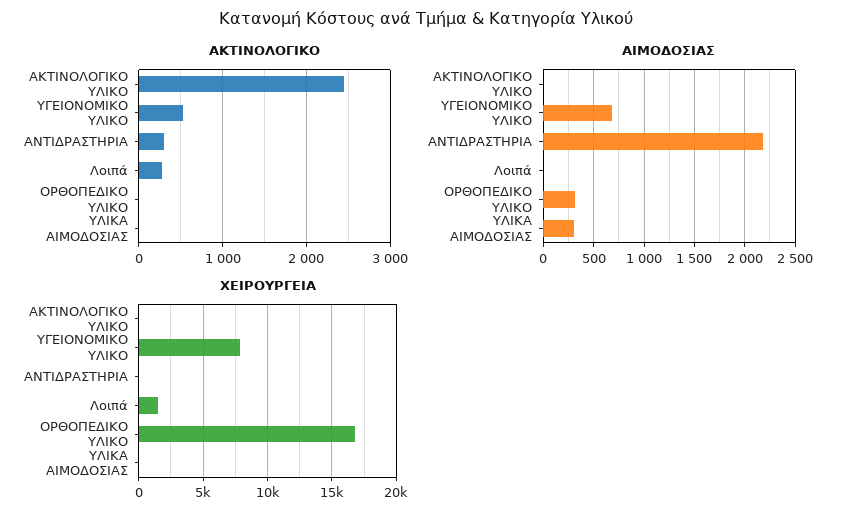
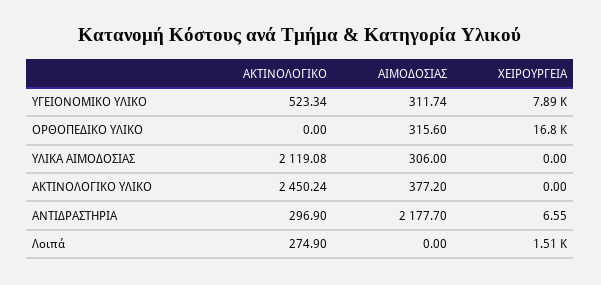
ΑΚΤΙΝΟΛΟΓΙΚΟ, ΥΛΙΚΑ ΑΙΜΟΔΟΣΙΑΣ: 0 -> 2119.08
ΑΙΜΟΔΟΣΙΑΣ, ΑΚΤΙΝΟΛΟΓΙΚΟ ΥΛΙΚΟ: 0 -> 377.2
ΑΙΜΟΔΟΣΙΑΣ, ΥΓΕΙΟΝΟΜΙΚΟ ΥΛΙΚΟ: 700 -> 311.74

